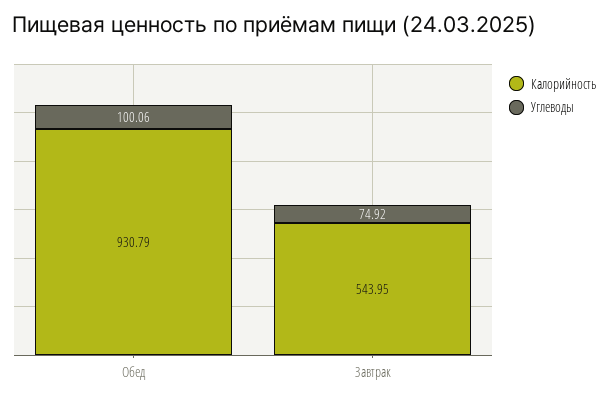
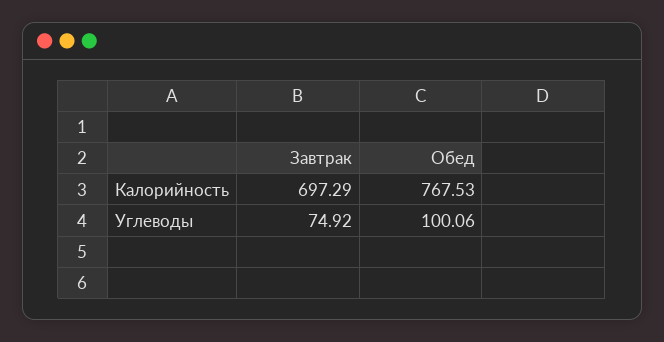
Калорийность, Обед: 930.79 -> 767.53
Калорийность, Завтрак: 543.95 -> 697.29

